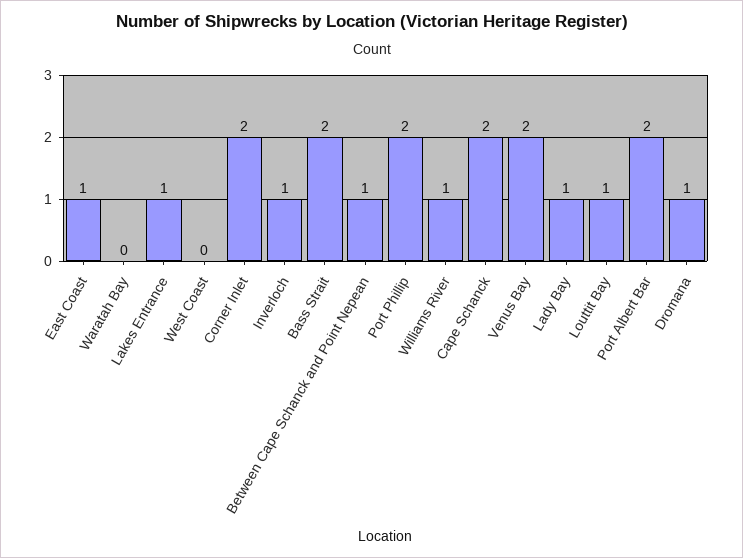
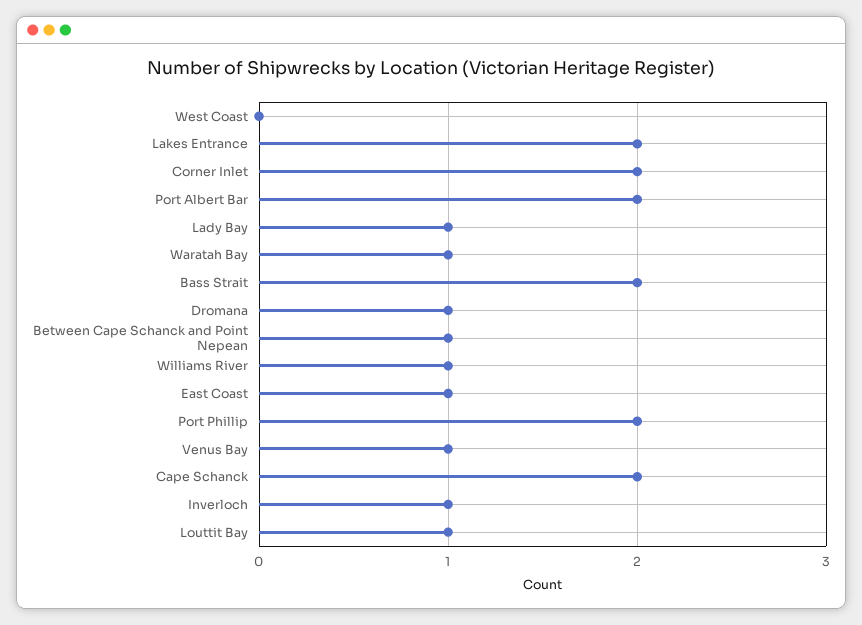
Waratah Bay: 0 -> 1
Lakes Entrance: 1 -> 2
Venus Bay: 2 -> 1

